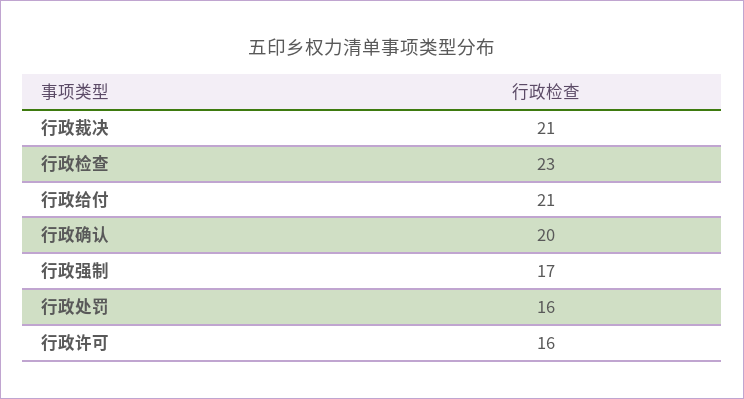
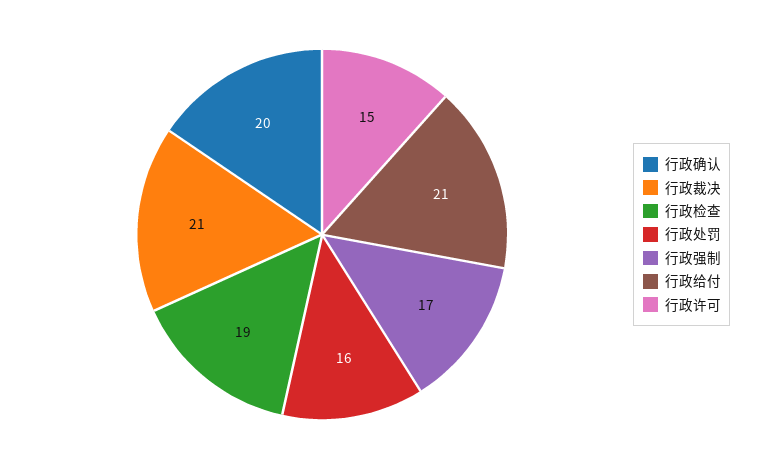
行政检查: 23 -> 19
行政许可: 16 -> 15

